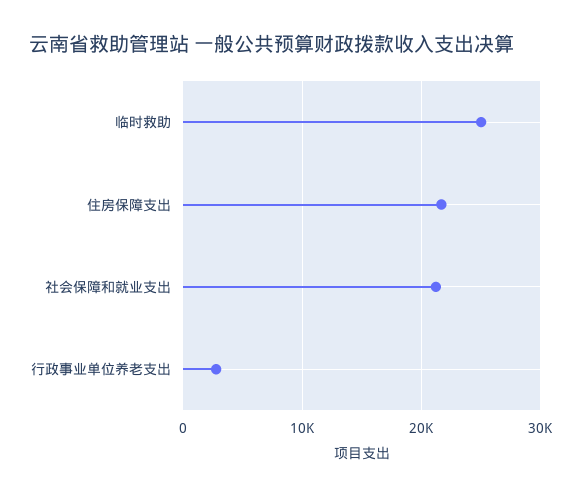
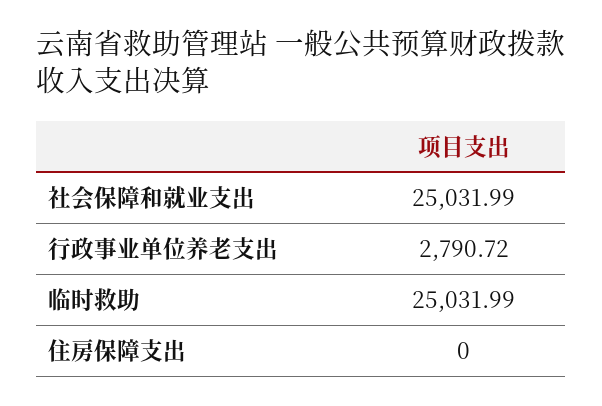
住房保障支出: 22000 -> 0
社会保障和就业支出: 21000 -> 25031.99

